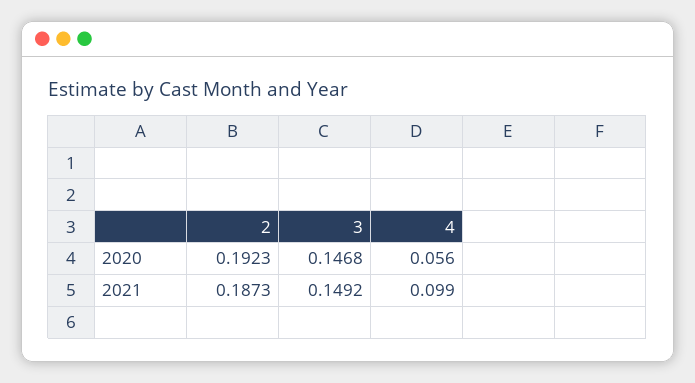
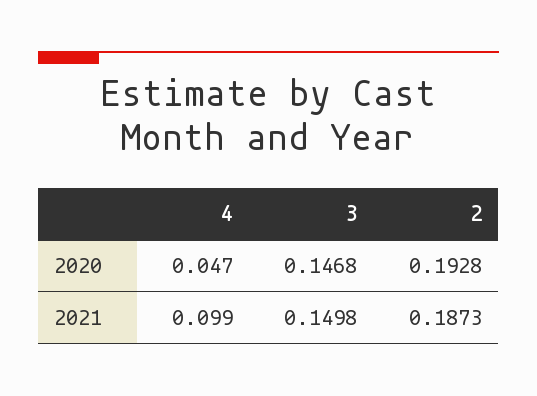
2, 2020: 0.1923 -> 0.1928
4, 2020: 0.056 -> 0.047
3, 2021: 0.1492 -> 0.1498

